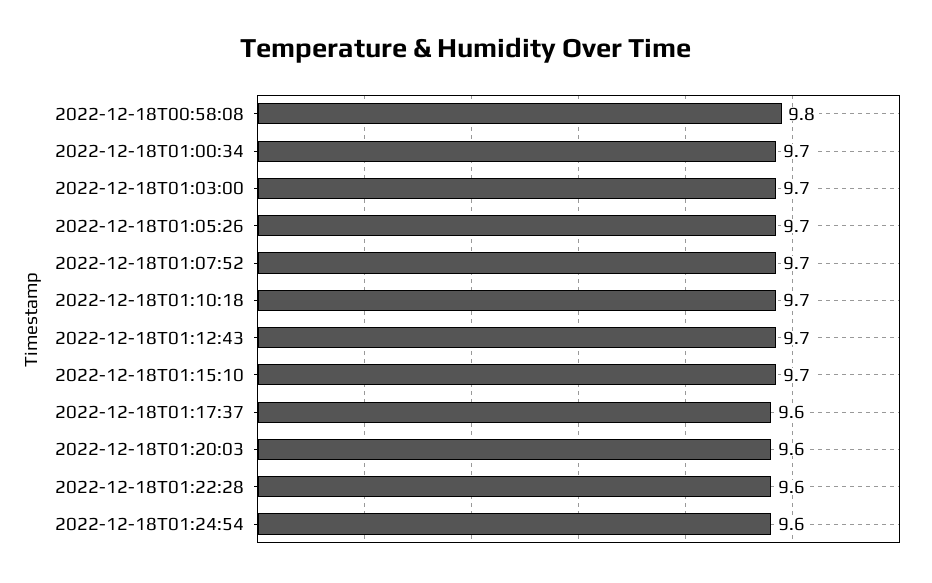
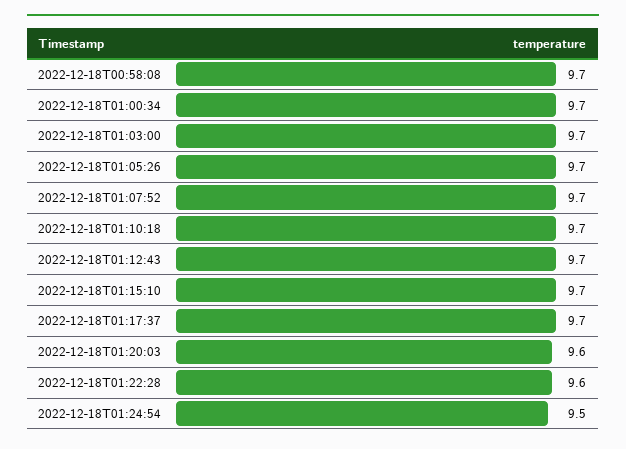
2022-12-18T00:58:08: 9.8 -> 9.7
2022-12-18T01:17:37: 9.6 -> 9.7
2022-12-18T01:24:54: 9.6 -> 9.5

